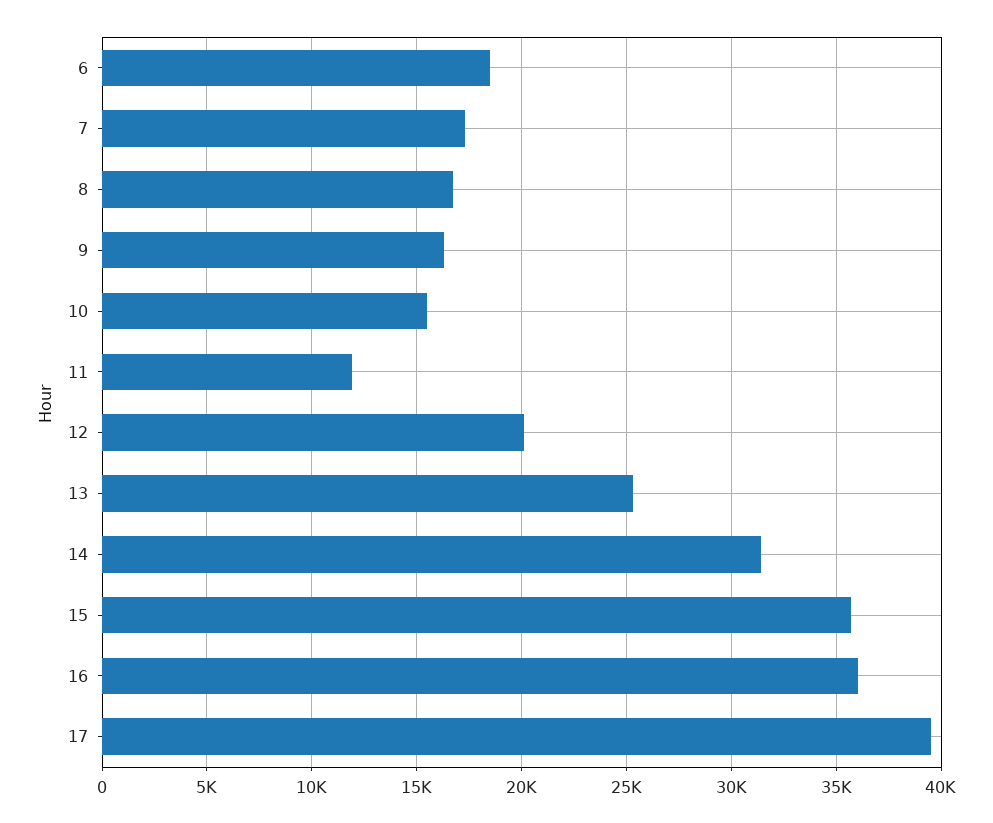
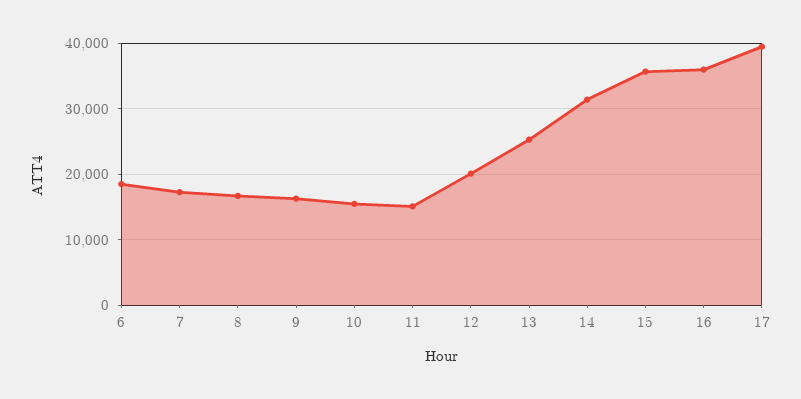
11: 12000 -> 15000

